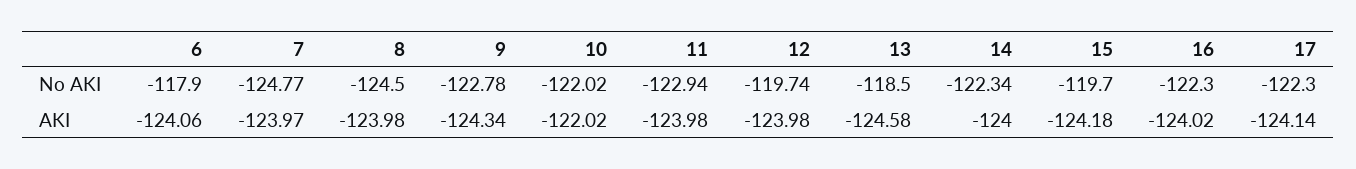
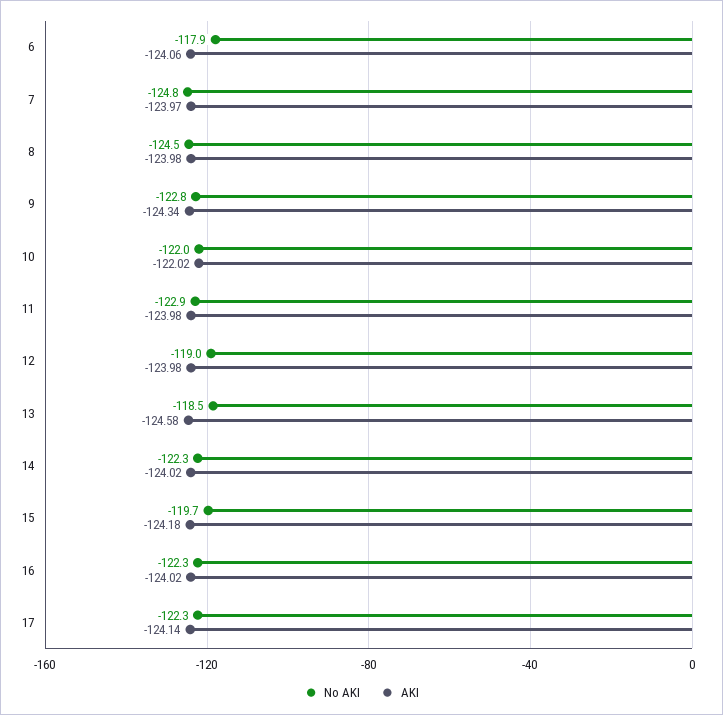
No AKI, 12: -119.74 -> -119
AKI, 14: -124 -> -124.02

